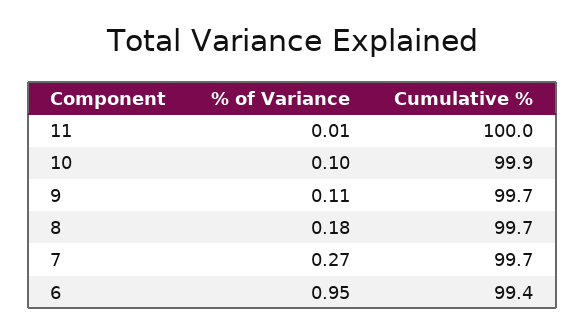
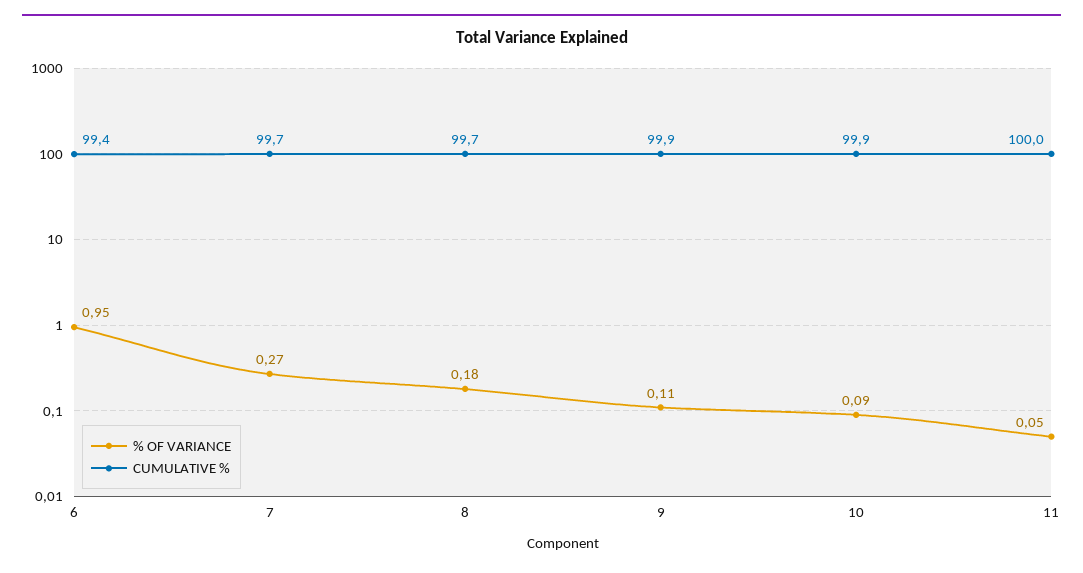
% of Variance, 11: 0.01 -> 0.05
% of Variance, 10: 0.1 -> 0.09
Cumulative %, 9: 99.7 -> 99.9

